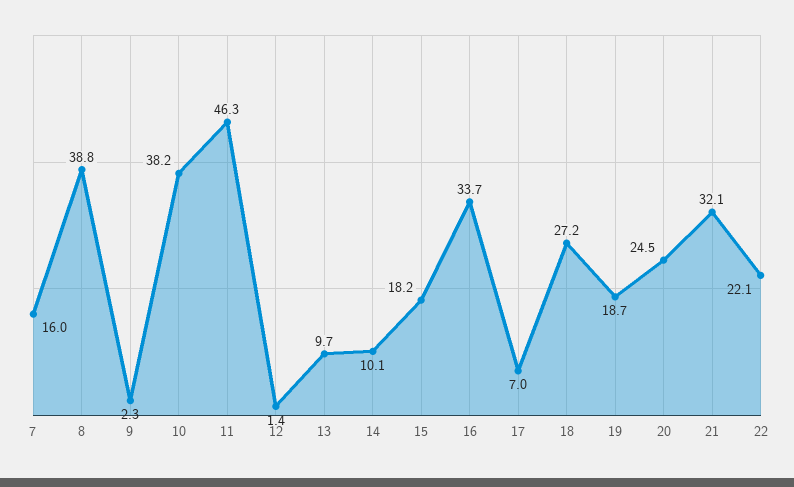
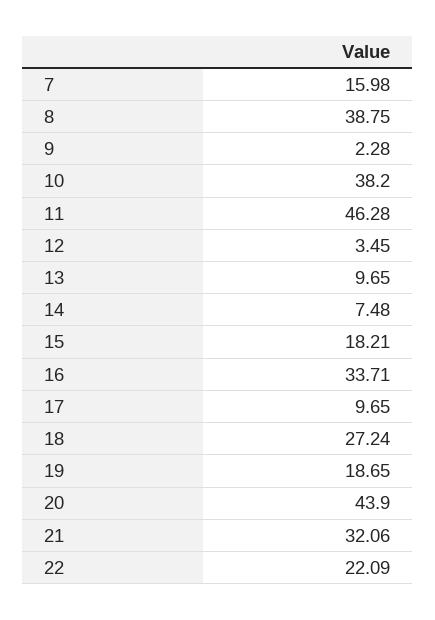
12: 1.4 -> 3.45
14: 10.1 -> 7.48
17: 7 -> 9.65
20: 24.5 -> 43.9

